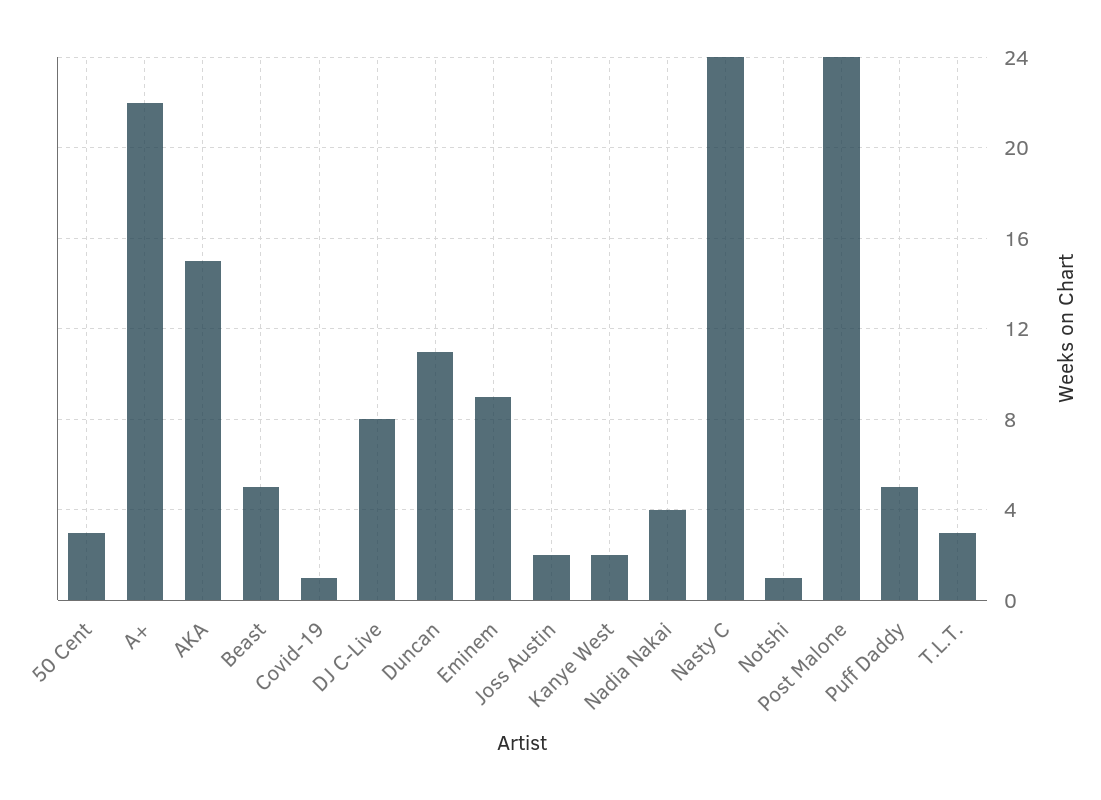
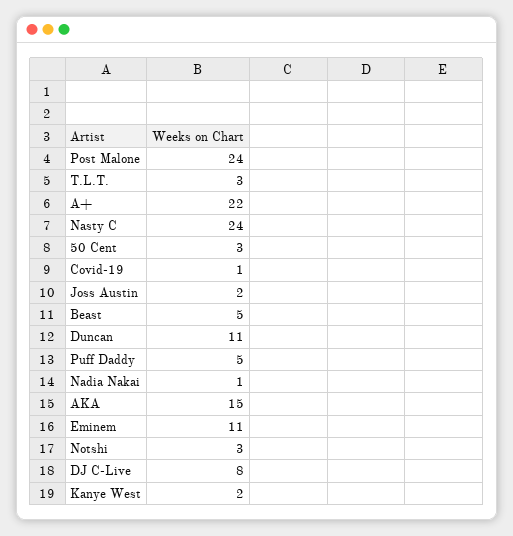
Eminem: 9 -> 11
Nadia Nakai: 4 -> 1
Notshi: 1 -> 3

